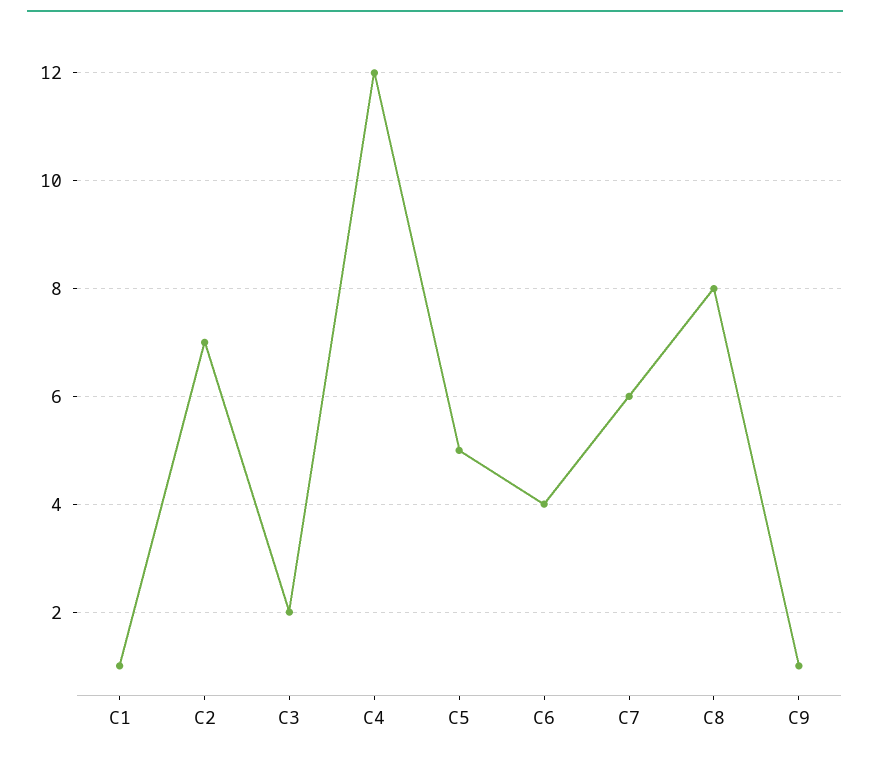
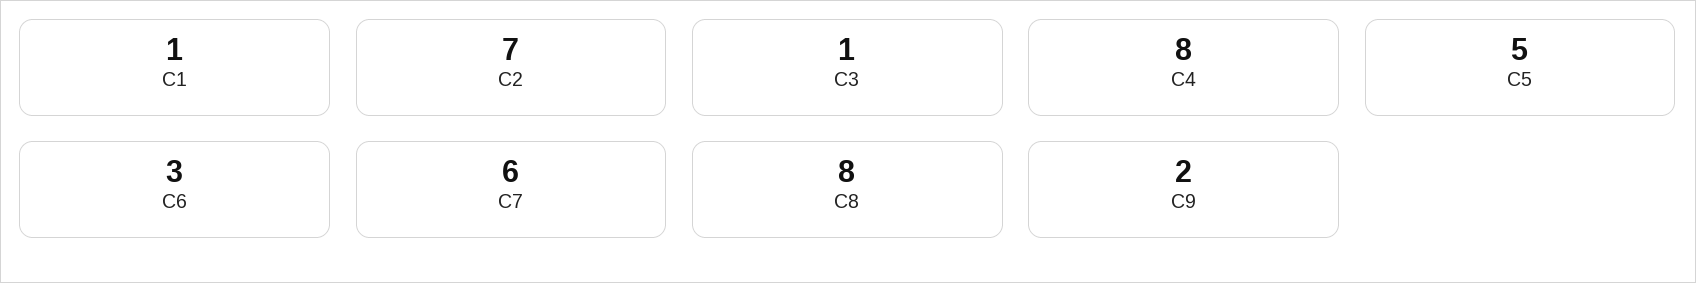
C3: 2 -> 1
C4: 12 -> 8
C6: 4 -> 3
C9: 1 -> 2

